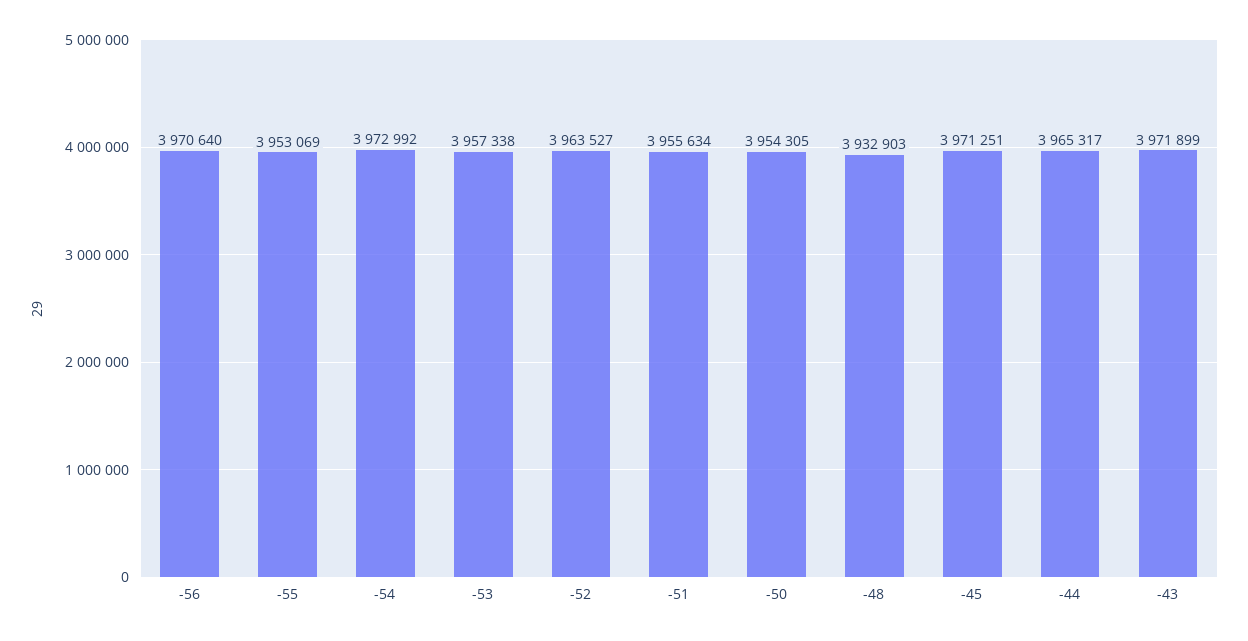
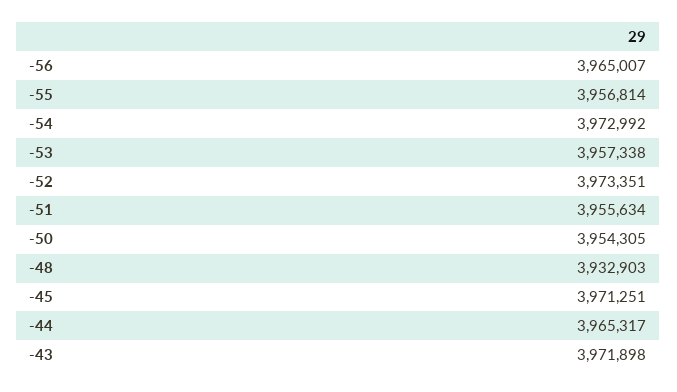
-56: 3970640 -> 3965007
-55: 3953069 -> 3956814
-52: 3963527 -> 3973351
-43: 3971899 -> 3971898

